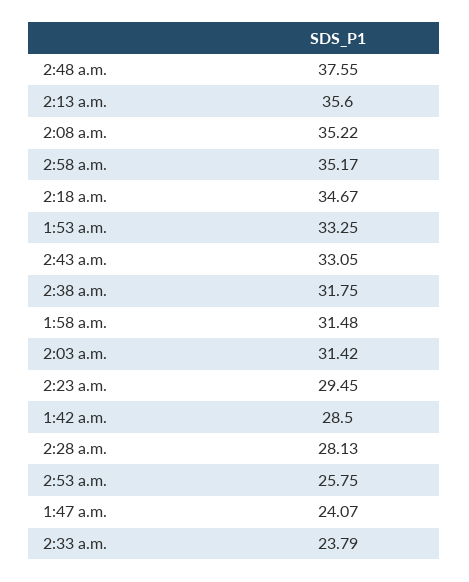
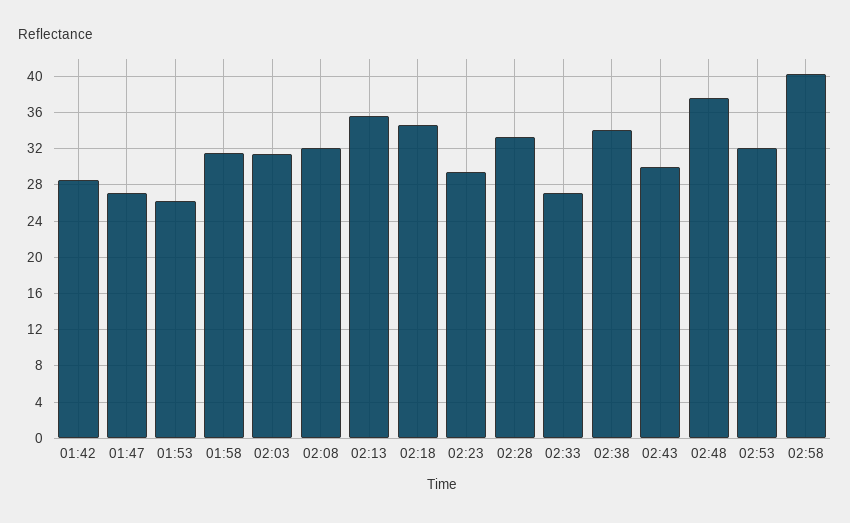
2:08 a.m.: 35.22 -> 32
2:58 a.m.: 35.17 -> 40
1:53 a.m.: 33.25 -> 26
2:43 a.m.: 33.05 -> 30
2:38 a.m.: 31.75 -> 34
2:28 a.m.: 28.13 -> 33
2:53 a.m.: 25.75 -> 32
1:47 a.m.: 24.07 -> 27
2:33 a.m.: 23.79 -> 27

